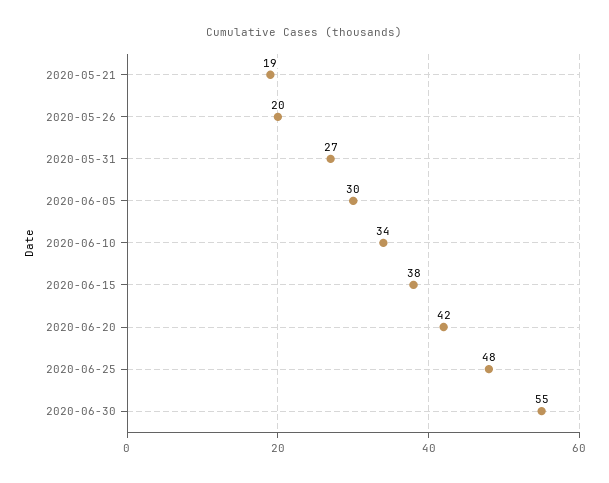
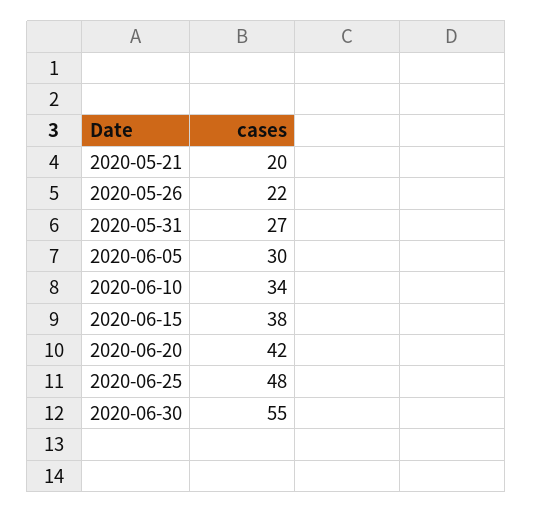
2020-05-21: 19 -> 20
2020-05-26: 20 -> 22

